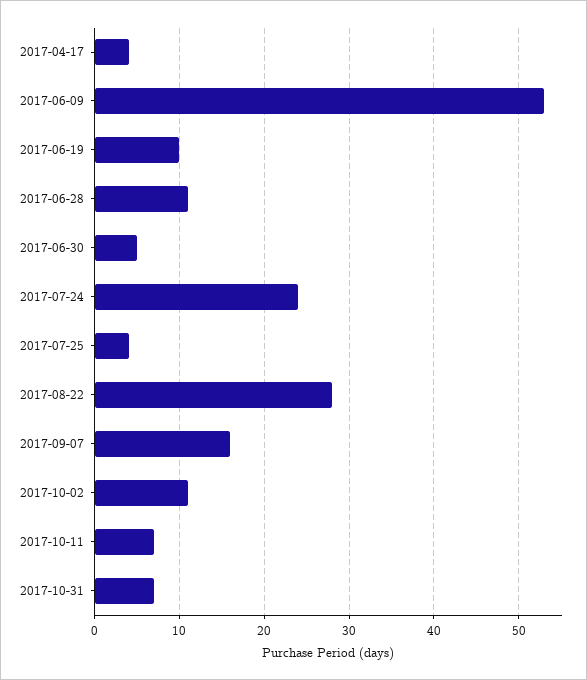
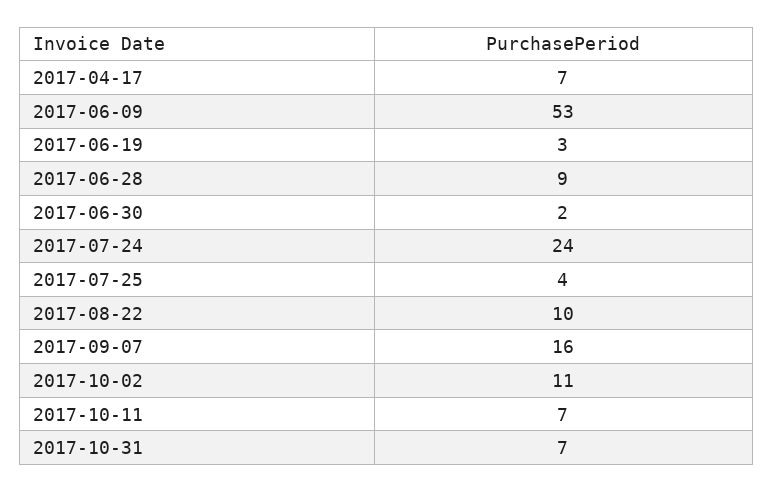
2017-04-17: 4 -> 7
2017-06-19: 10 -> 3
2017-06-28: 11 -> 9
2017-06-30: 5 -> 2
2017-08-22: 28 -> 10

